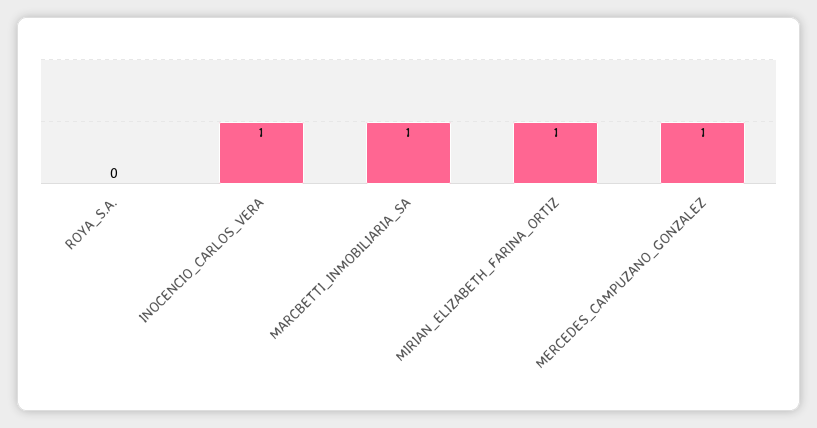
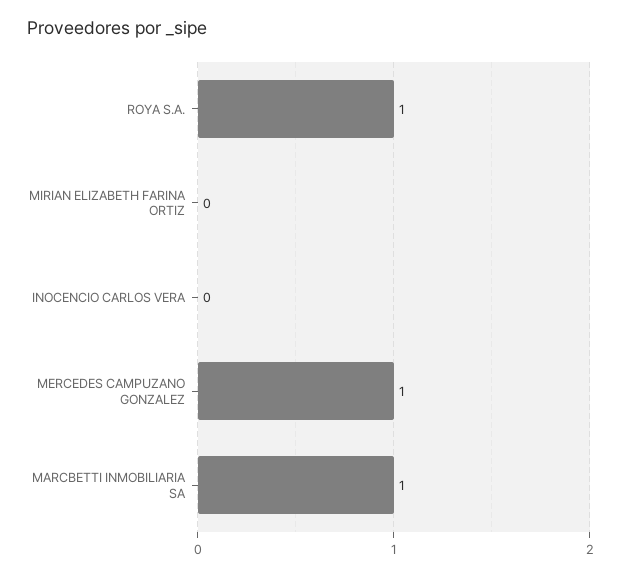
ROYA_S.A.: 0 -> 1
INOCENCIO_CARLOS_VERA: 1 -> 0
MIRIAN_ELIZABETH_FARINA_ORTIZ: 1 -> 0

